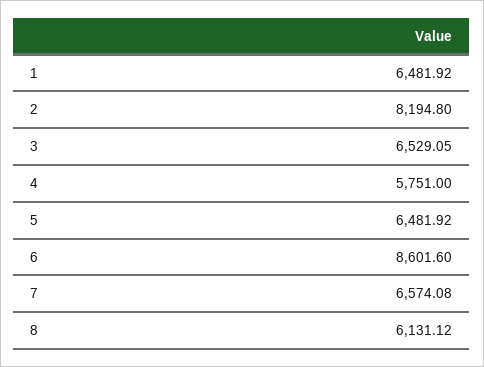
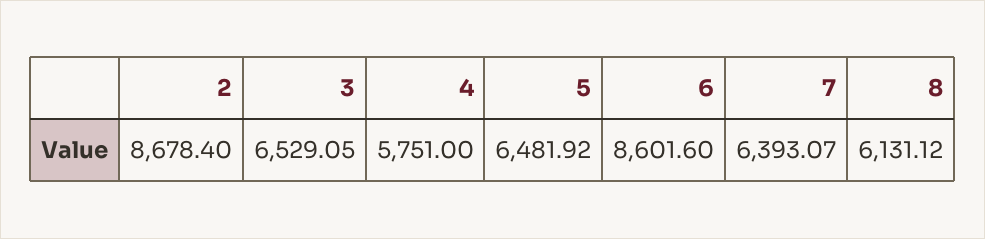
1: 6481.92 -> none
2: 8194.8 -> 8678.4
7: 6574.08 -> 6393.07

